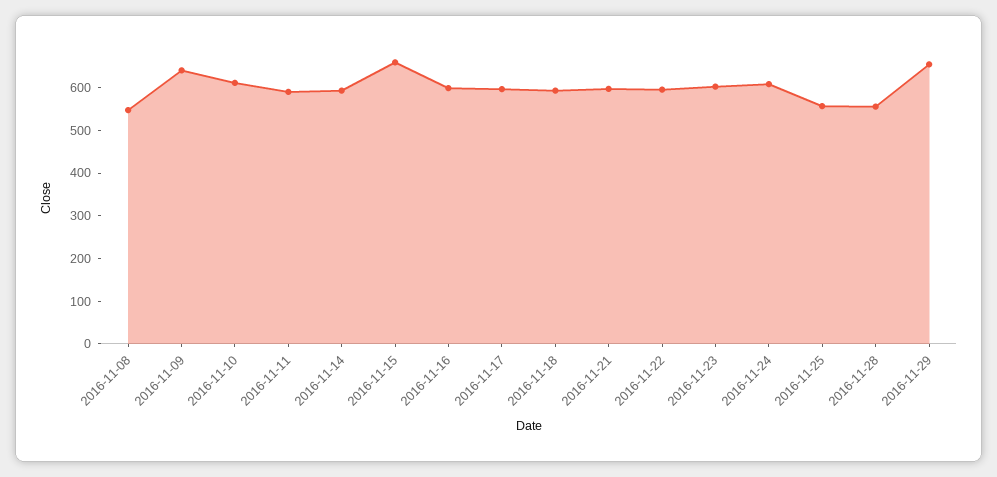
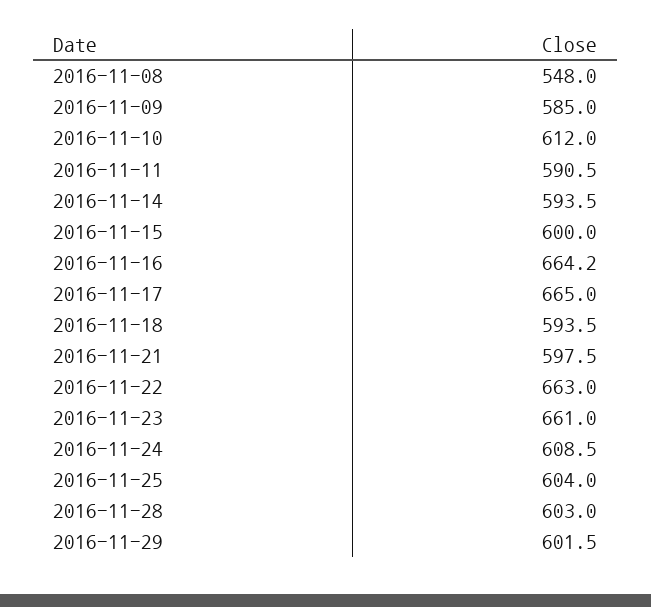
2016-11-09: 640 -> 585
2016-11-15: 660 -> 600
2016-11-16: 600 -> 664.2
2016-11-17: 600 -> 665
2016-11-22: 600 -> 663
2016-11-23: 600 -> 661
2016-11-25: 560 -> 604
2016-11-28: 560 -> 603
2016-11-29: 660 -> 601.5

